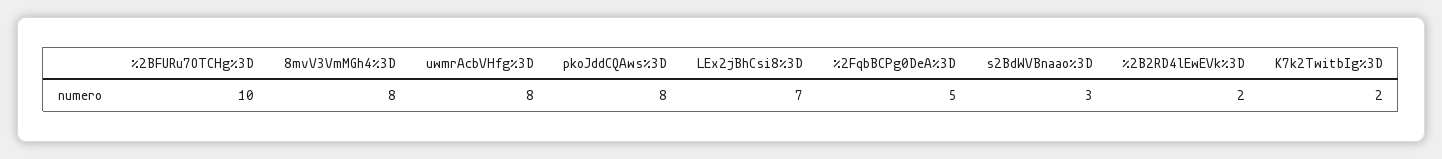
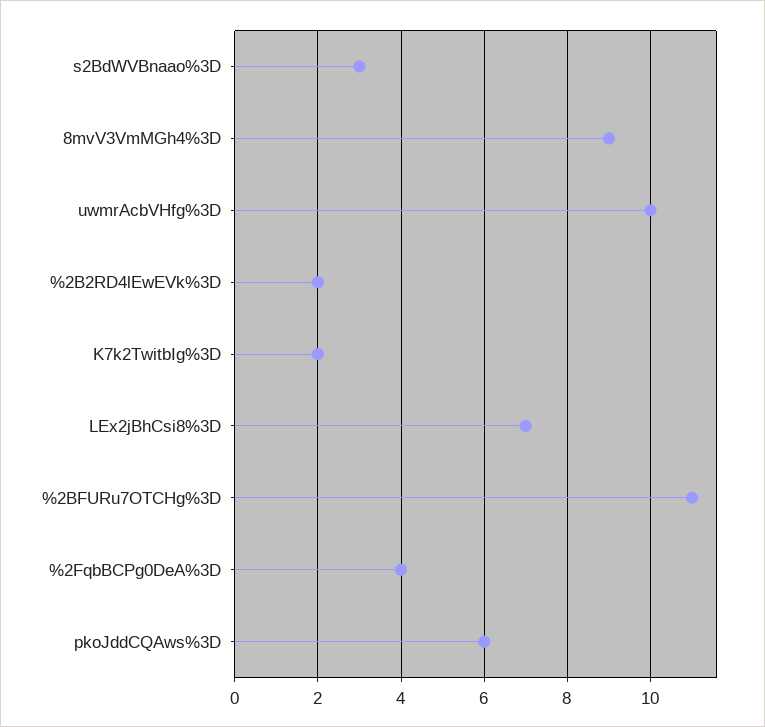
%2BFURu7OTCHg%3D: 10 -> 11
8mvV3VmMGh4%3D: 8 -> 9
uwmrAcbVHfg%3D: 8 -> 10
pkoJddCQAws%3D: 8 -> 6
%2FqbBCPg0DeA%3D: 5 -> 4

